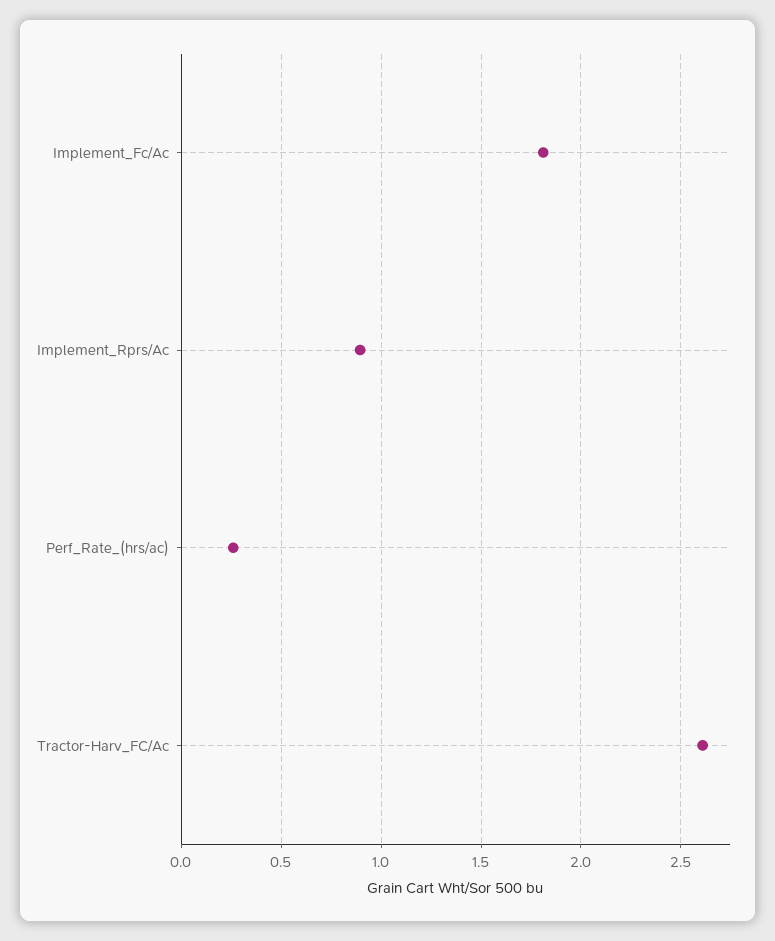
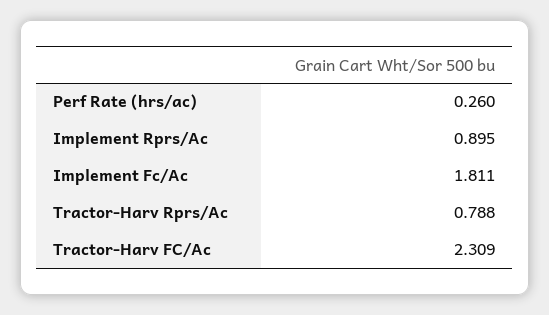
Tractor-Harv_FC/Ac: 2.6 -> 2.309
Tractor-Harv Rprs/Ac: none -> 0.788

